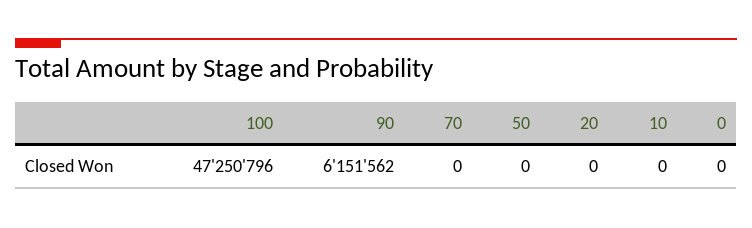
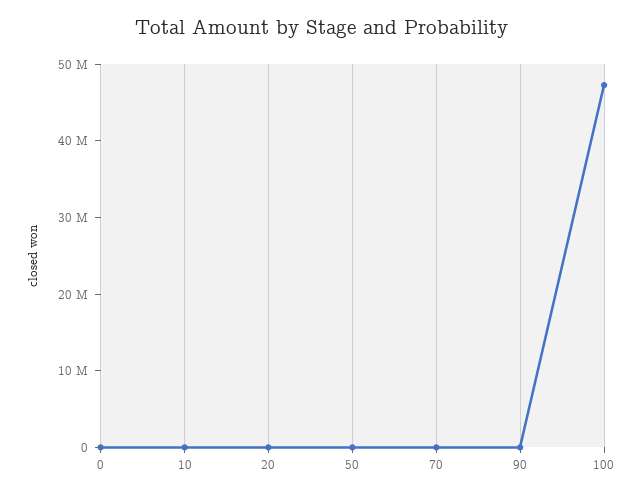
90: 6151562 -> 0

